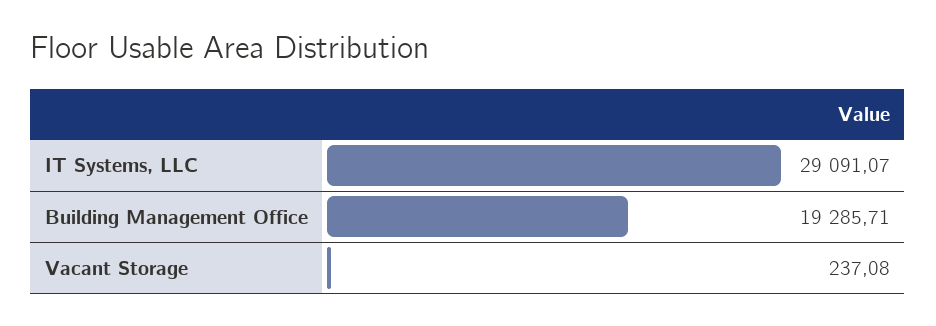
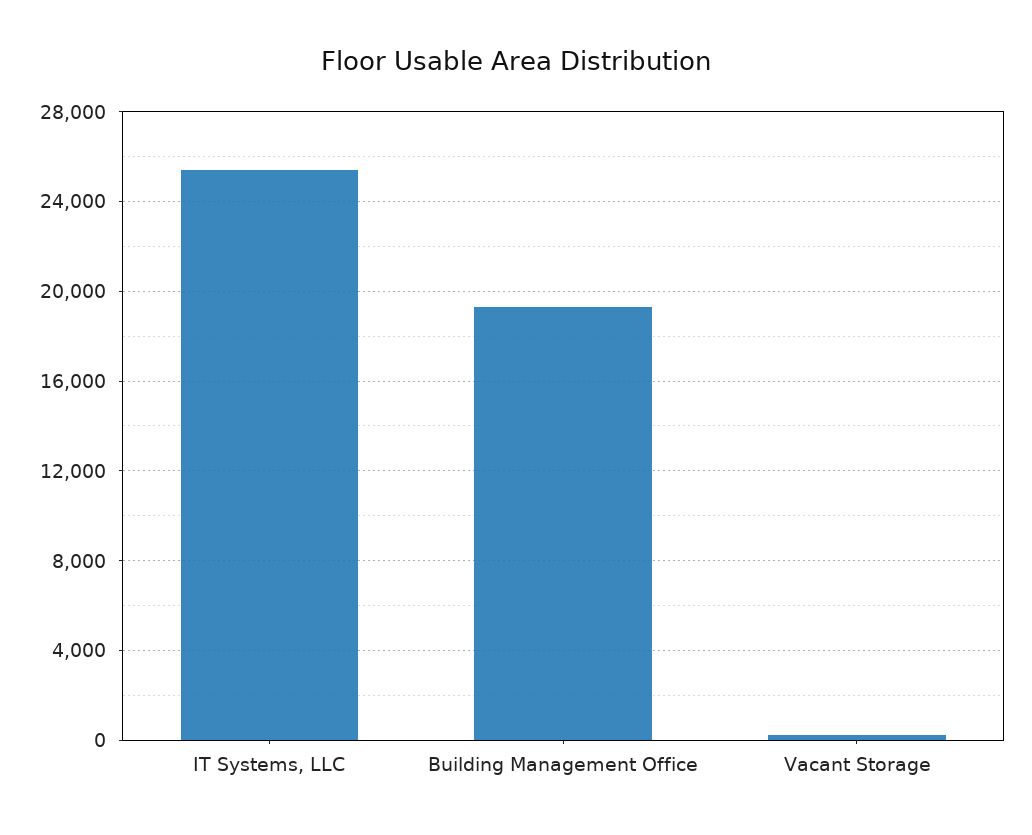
IT Systems, LLC: 29091.07 -> 25500

